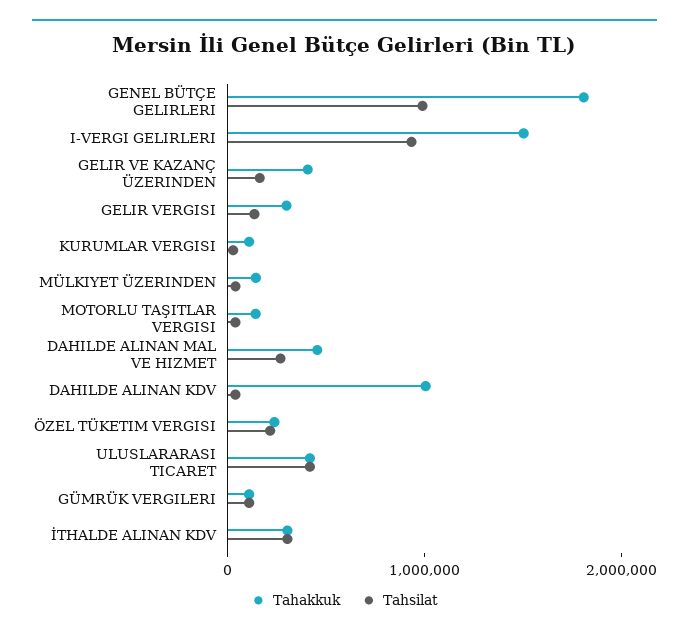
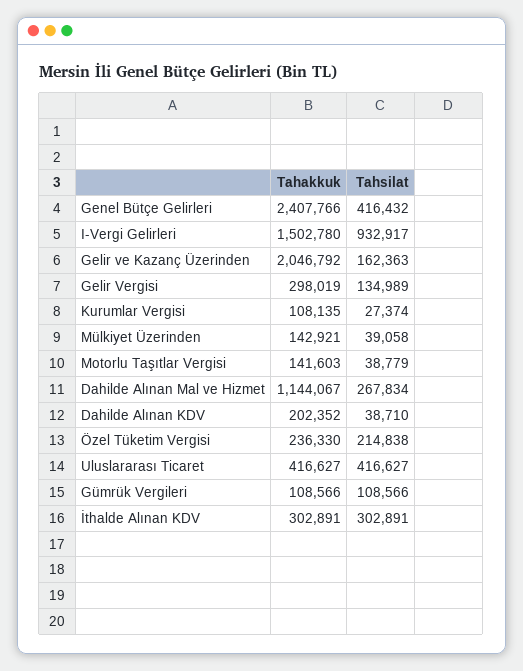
Tahakkuk, GENEL BÜTÇE GELIRLERI: 1800000 -> 2407766
Tahsilat, GENEL BÜTÇE GELIRLERI: 1000000 -> 416432
Tahakkuk, GELIR VE KAZANÇ ÜZERINDEN: 400000 -> 2046792
Tahakkuk, DAHILDE ALINAN MAL VE HIZMET: 400000 -> 1144067
Tahakkuk, DAHILDE ALINAN KDV: 1000000 -> 202352

